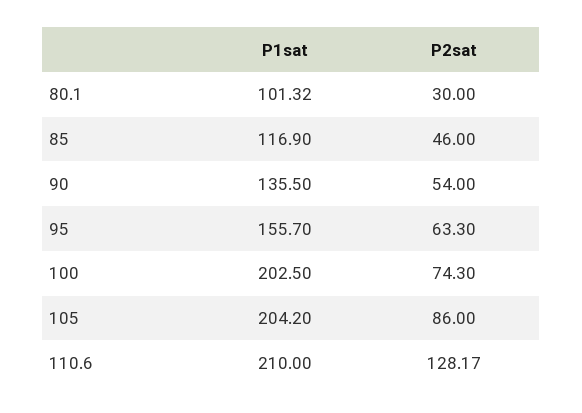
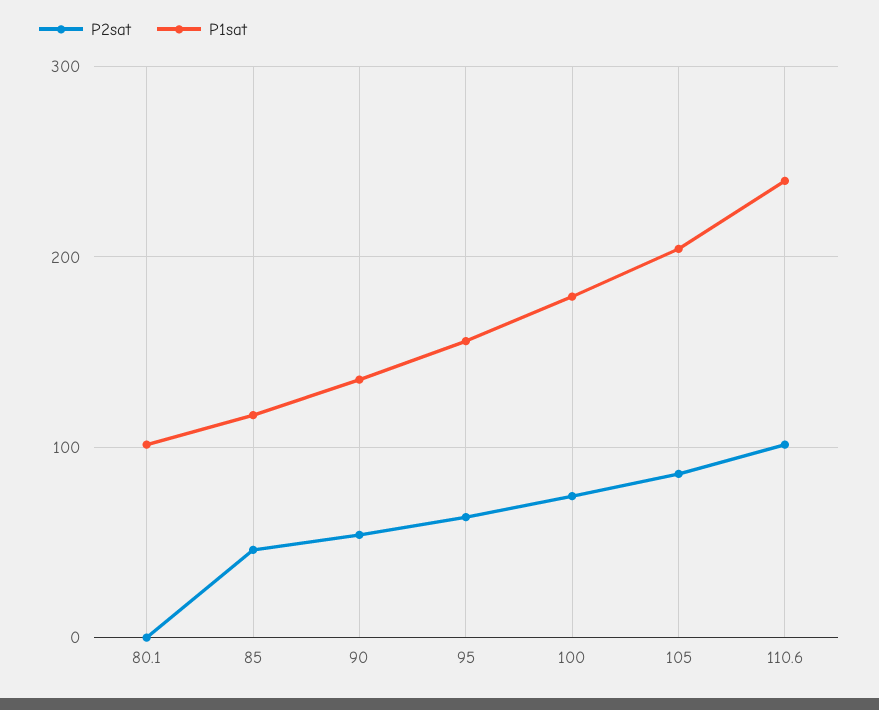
P2sat, 80.1: 30 -> 0
P1sat, 100: 202.5 -> 180
P1sat, 110.6: 210 -> 240
P2sat, 110.6: 128.17 -> 100

